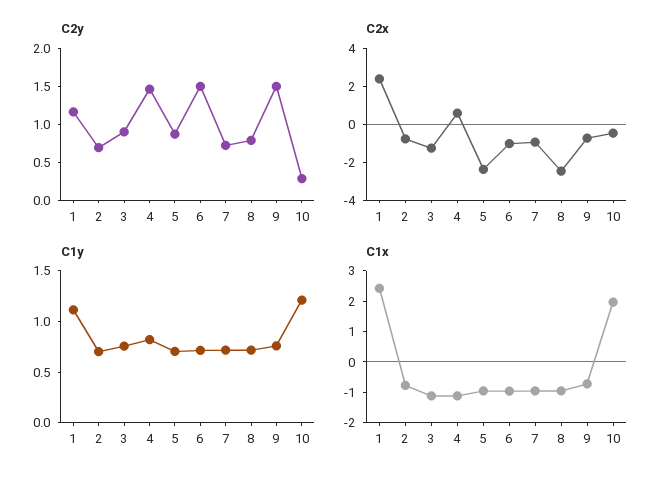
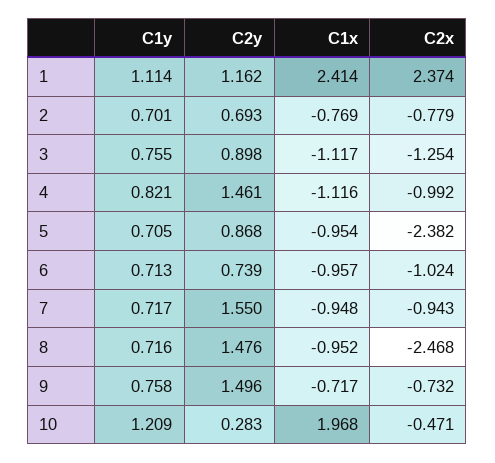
C2y, 6: 1.5 -> 0.739
C2y, 7: 0.75 -> 1.55
C2y, 8: 0.75 -> 1.476
C2x, 4: 0.5 -> -0.992

